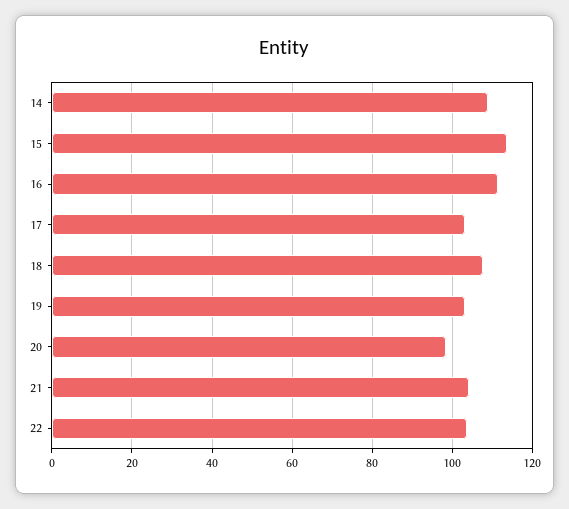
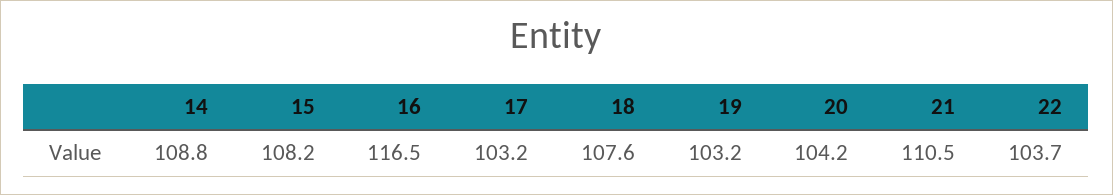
15: 114 -> 108.2
16: 112 -> 116.5
20: 98 -> 104.2
21: 104 -> 110.5

